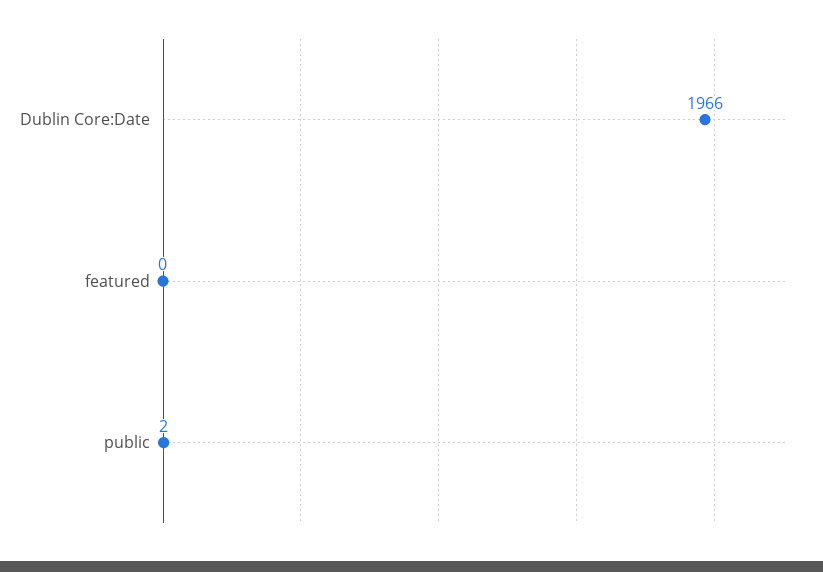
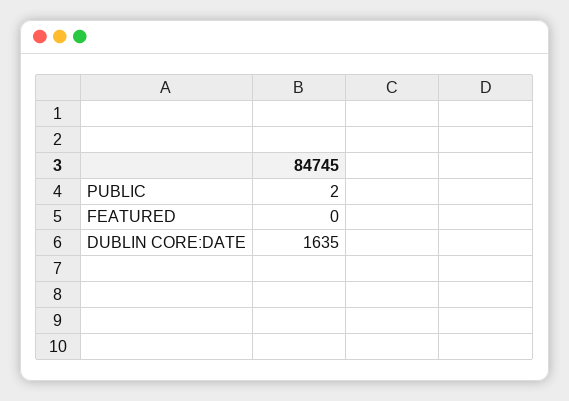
Dublin Core:Date: 1966 -> 1635

